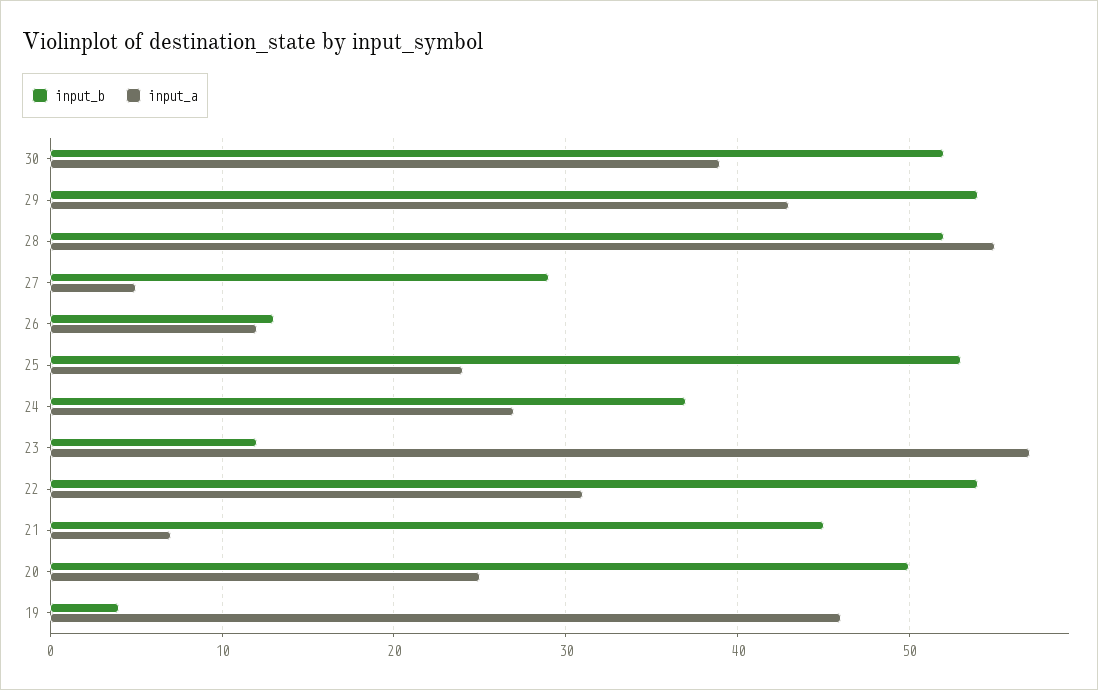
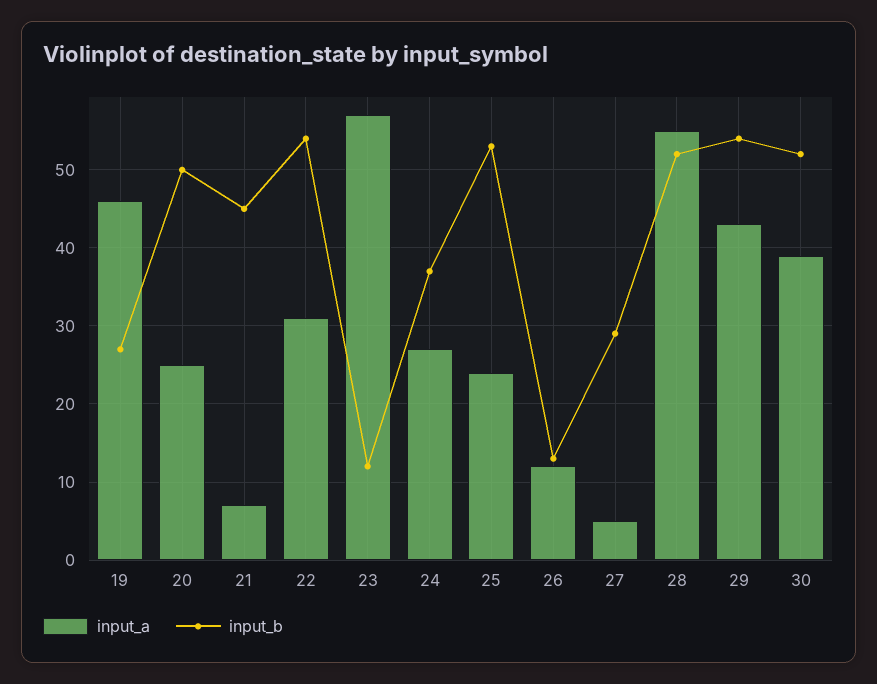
input_b, 19: 4 -> 27

